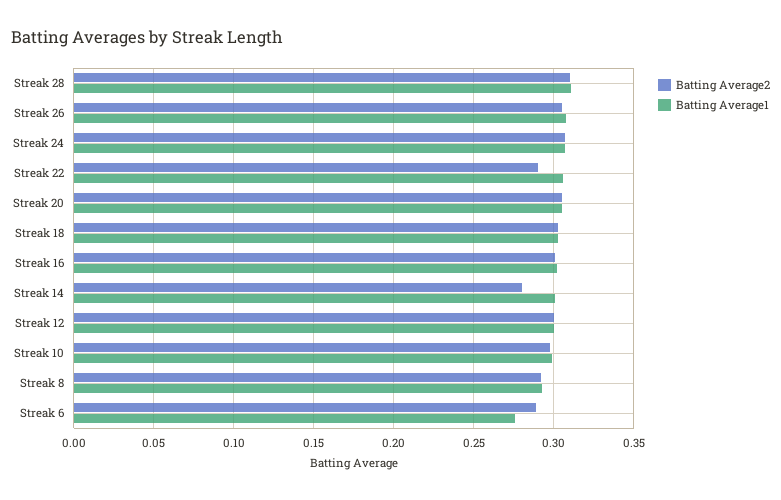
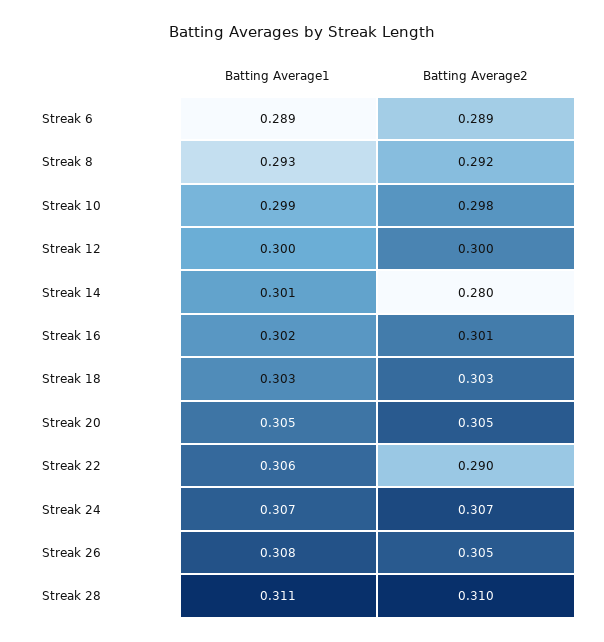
Batting Average1, Streak 6: 0.275 -> 0.289

